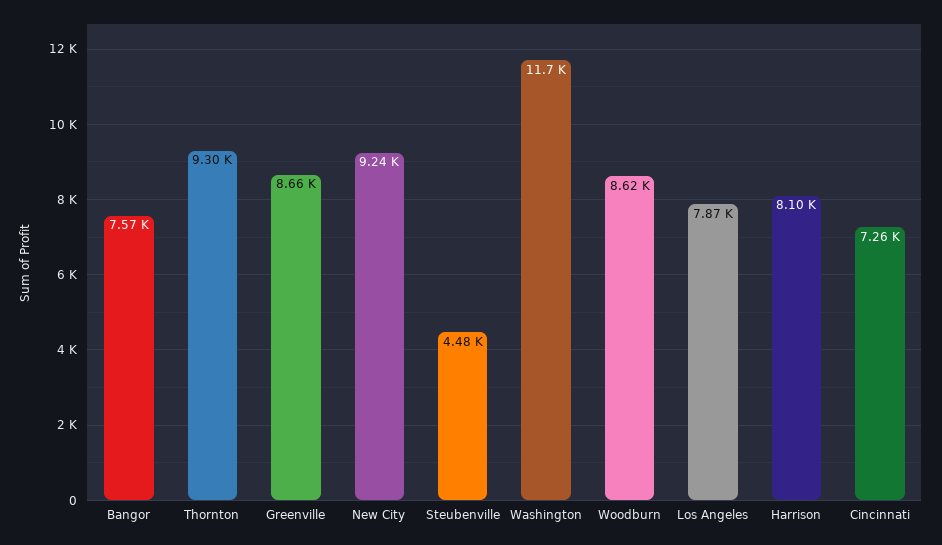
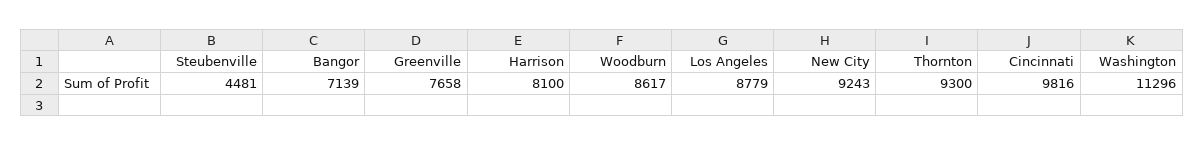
Bangor: 7570 -> 7139
Greenville: 8660 -> 7658
Washington: 11700 -> 11296
Los Angeles: 7870 -> 8779
Cincinnati: 7260 -> 9816

